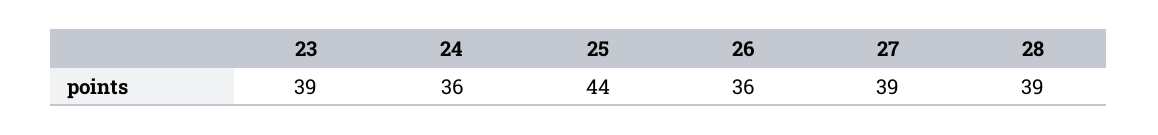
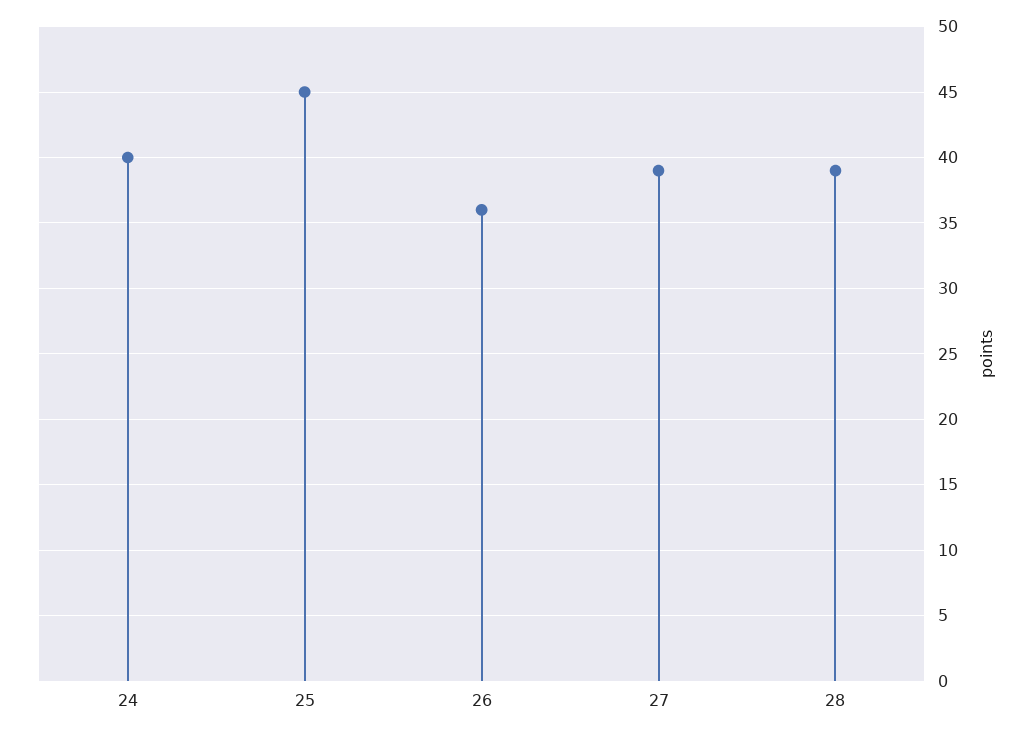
23: 39 -> none
24: 36 -> 40
25: 44 -> 45

